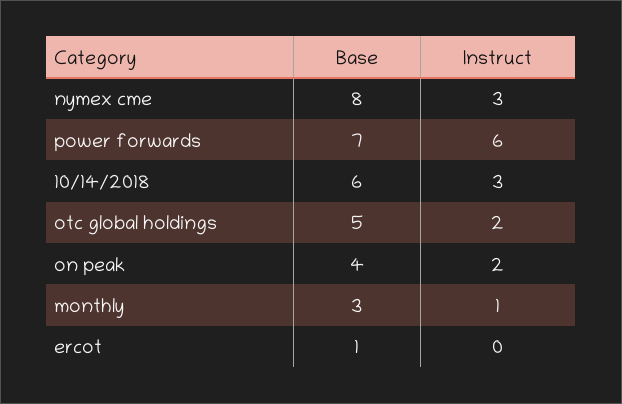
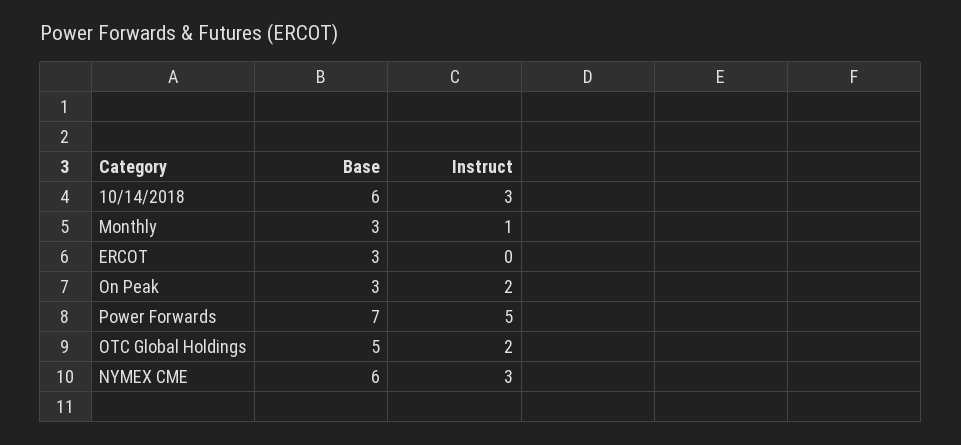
Base, nymex cme: 8 -> 6
Instruct, power forwards: 6 -> 5
Base, on peak: 4 -> 3
Base, ercot: 1 -> 3

